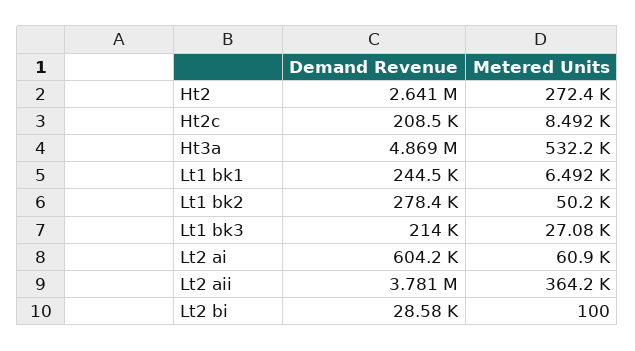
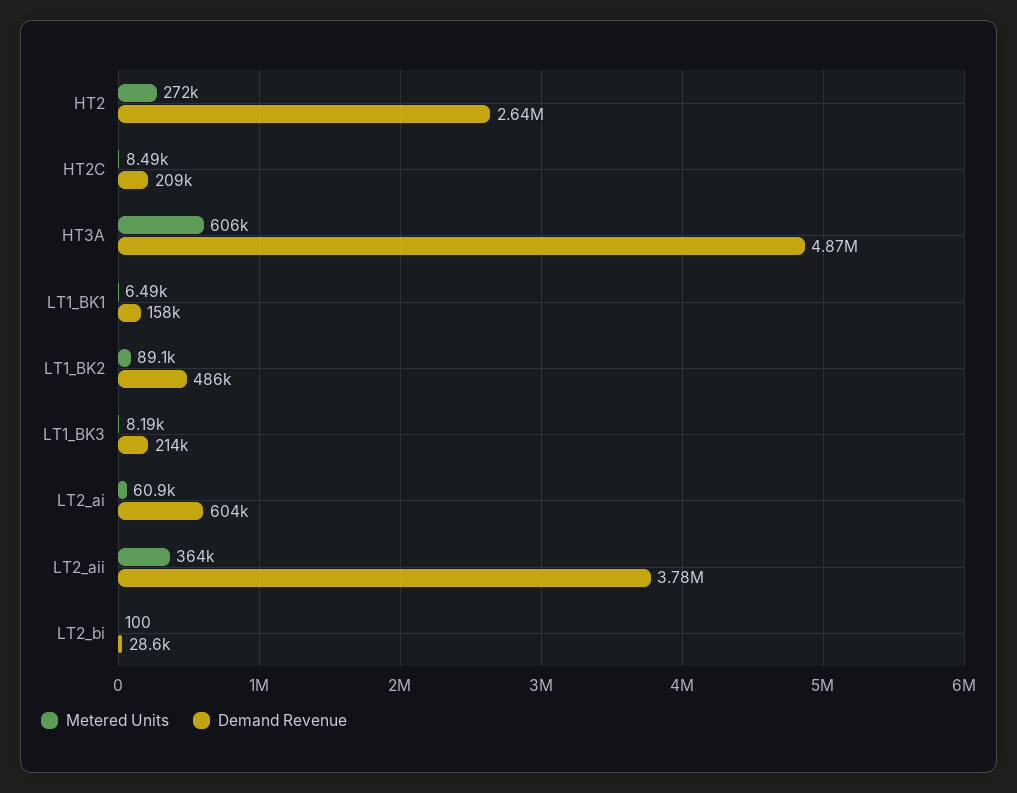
Metered Units, Ht3a: 532200 -> 606000
Demand Revenue, Lt1 bk1: 244500 -> 158000
Demand Revenue, Lt1 bk2: 278400 -> 486000
Metered Units, Lt1 bk2: 50200 -> 89100
Metered Units, Lt1 bk3: 27080 -> 8190

